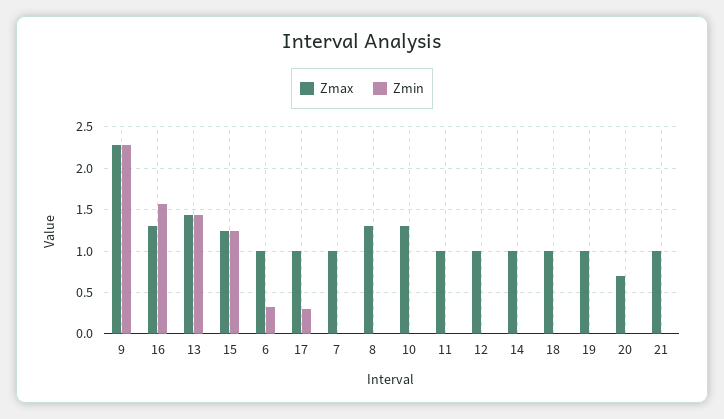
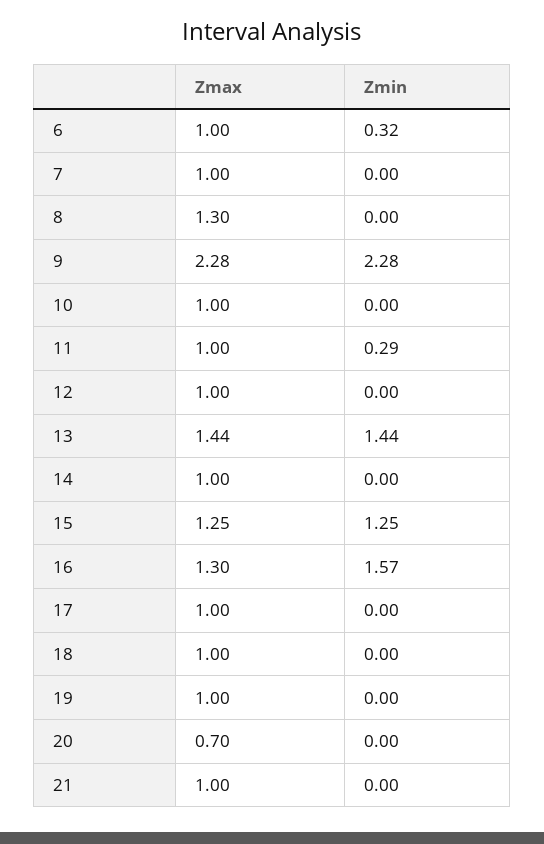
Zmin, 17: 0.3 -> 0
Zmax, 10: 1.3 -> 1
Zmin, 11: 0 -> 0.29

